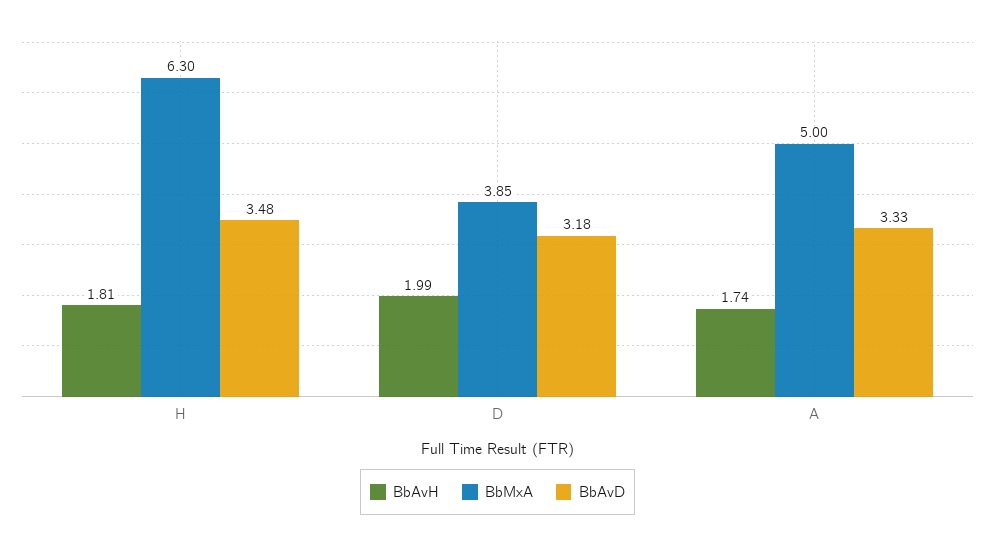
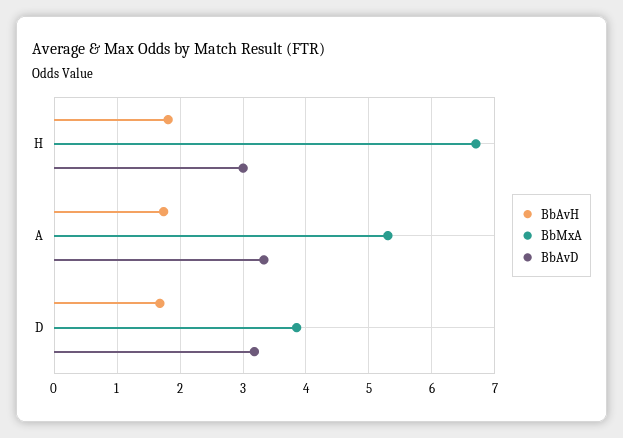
BbMxA, H: 6.3 -> 6.7
BbAvD, H: 3.48 -> 3
BbAvH, D: 1.99 -> 1.7
BbMxA, A: 5 -> 5.3

